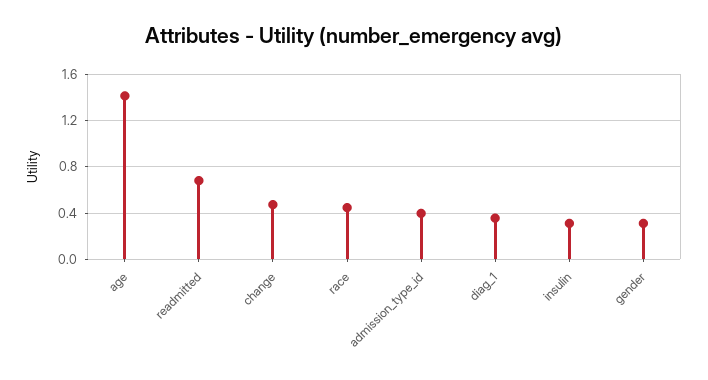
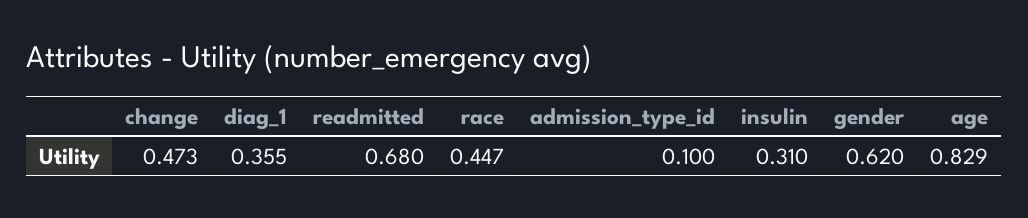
age: 1.4 -> 0.829
admission_type_id: 0.4 -> 0.1
gender: 0.3 -> 0.62

